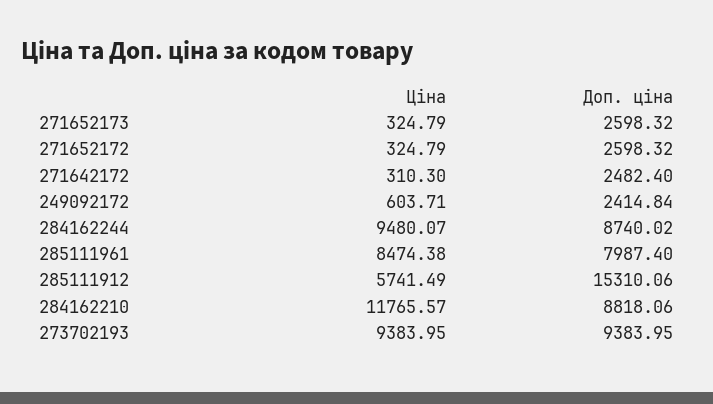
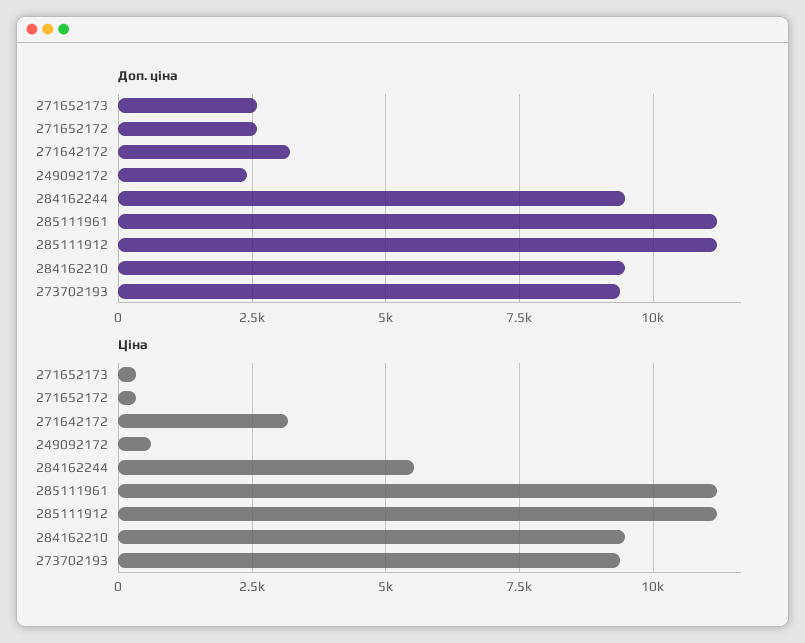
Ціна, 271642172: 310.3 -> 3250
Доп. ціна, 271642172: 2482.4 -> 3250
Ціна, 284162244: 9480.07 -> 5500
Доп. ціна, 284162244: 8740.02 -> 9500
Ціна, 285111961: 8474.38 -> 11250
Доп. ціна, 285111961: 7987.4 -> 11250
Ціна, 285111912: 5741.49 -> 11250
Доп. ціна, 285111912: 15310.06 -> 11250
Ціна, 284162210: 11765.57 -> 9500
Доп. ціна, 284162210: 8818.06 -> 9500

